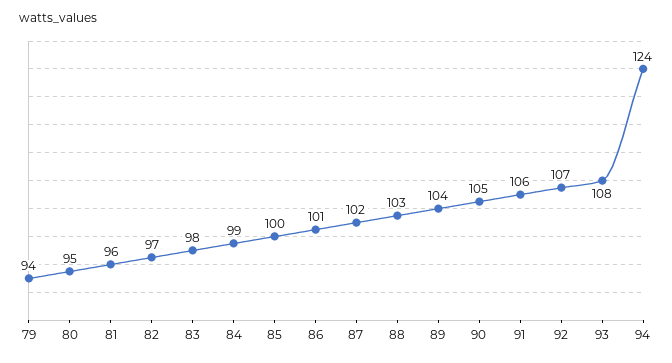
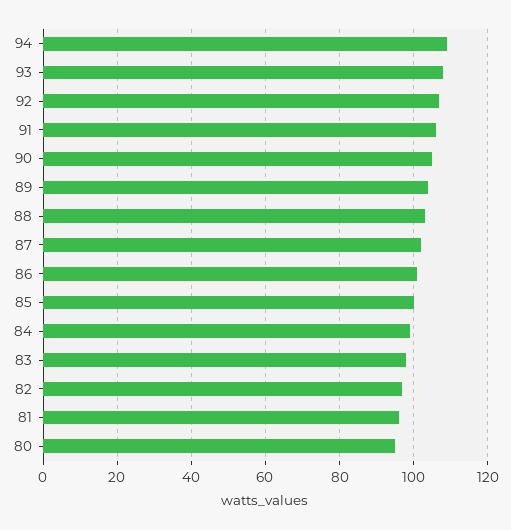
79: 94 -> none
94: 124 -> 110

